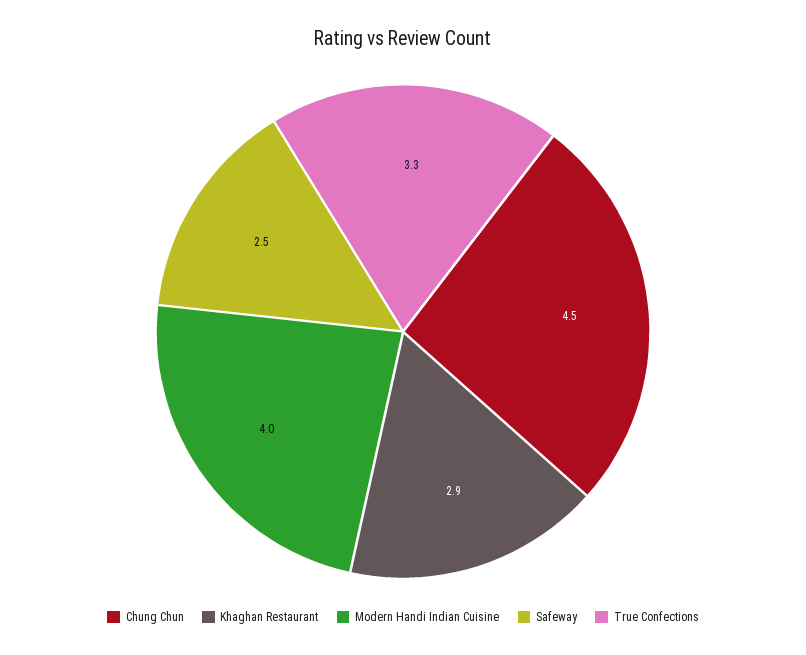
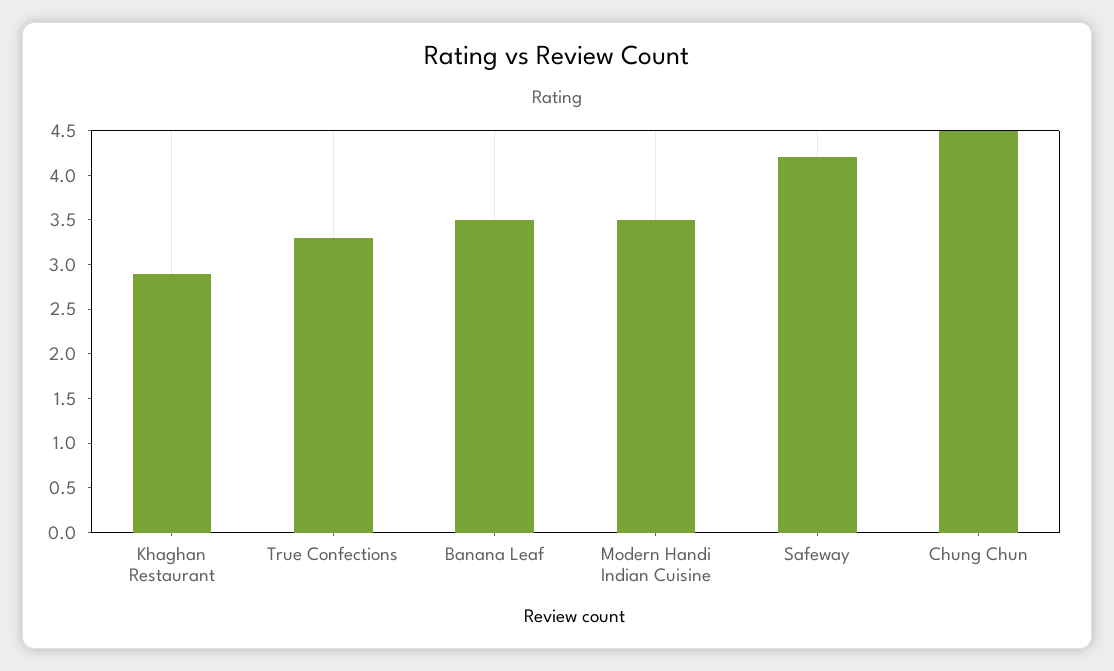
Modern Handi Indian Cuisine: 4 -> 3.5
Safeway: 2.5 -> 4.2
Banana Leaf: none -> 3.5

